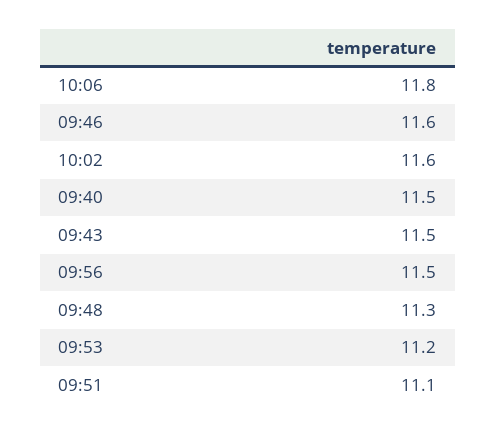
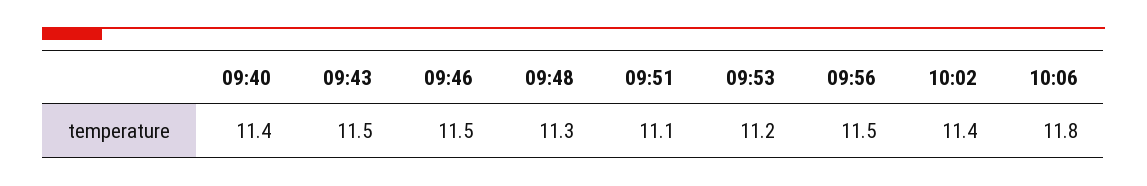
09:46: 11.6 -> 11.5
10:02: 11.6 -> 11.4
09:40: 11.5 -> 11.4

